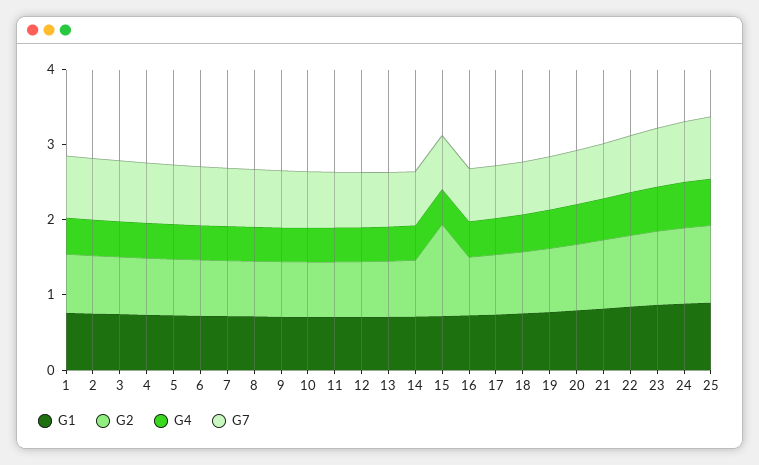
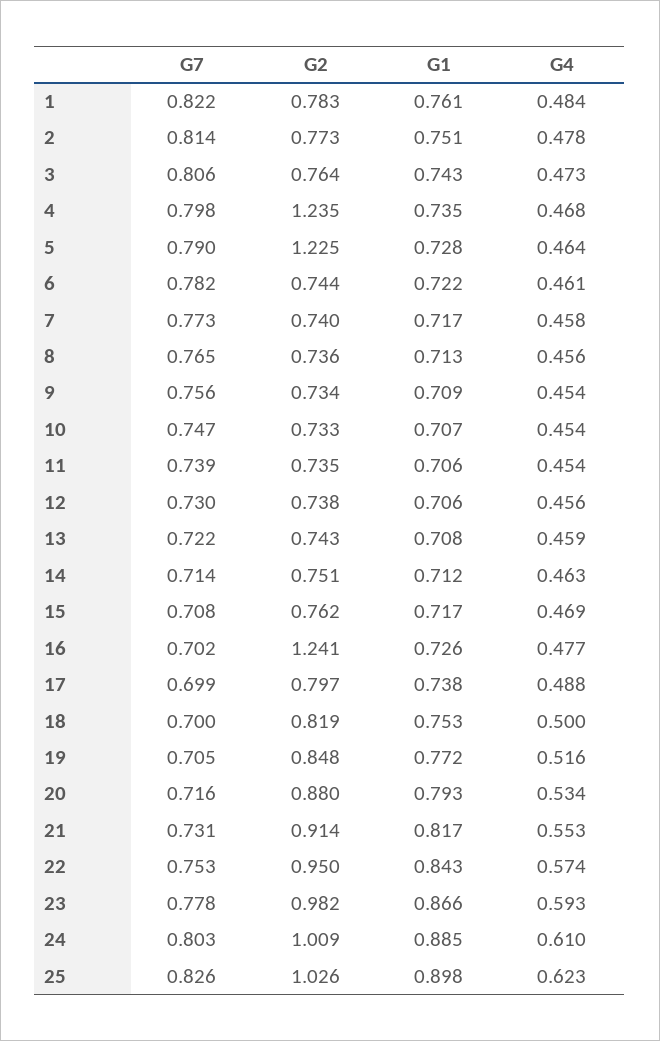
G2, 4: 0.8 -> 1.235
G2, 5: 0.8 -> 1.225
G2, 15: 1.2 -> 0.762
G2, 16: 0.8 -> 1.241

